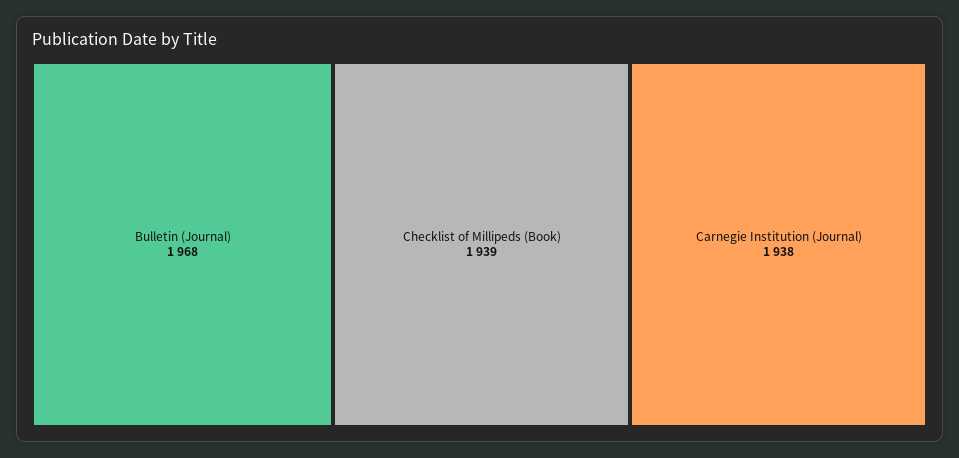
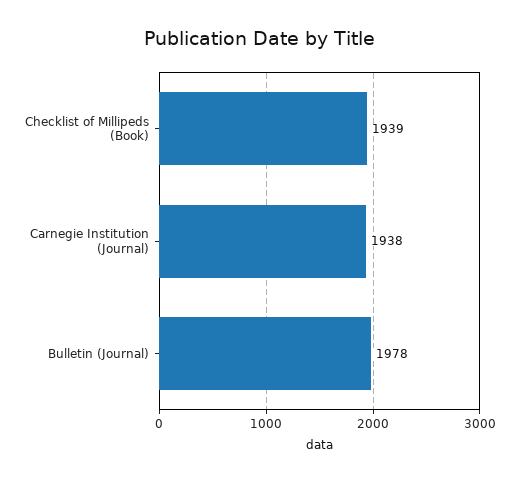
Bulletin (Journal): 1968 -> 1978

